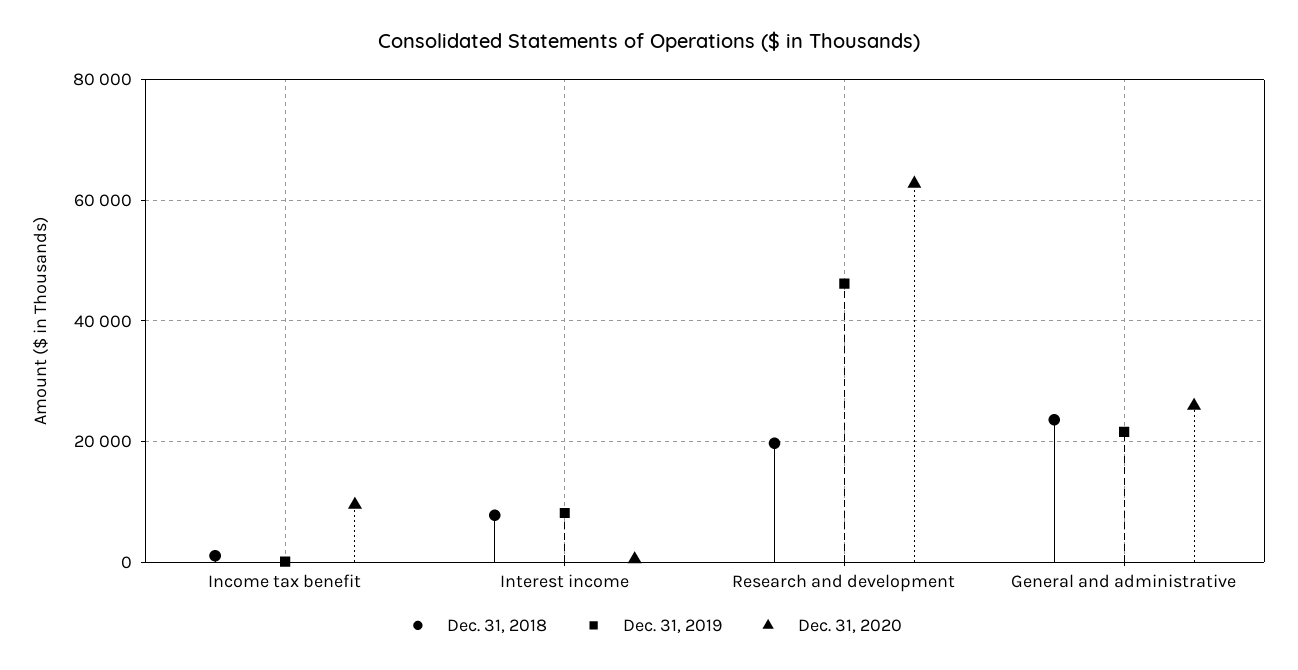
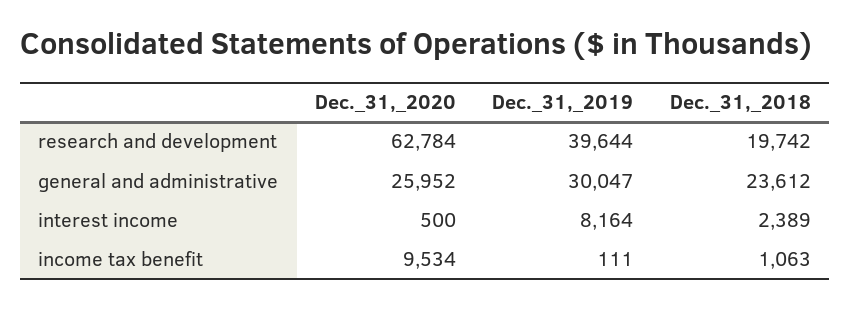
Dec. 31, 2018, Interest income: 8000 -> 2389
Dec. 31, 2019, Research and development: 46000 -> 39644
Dec. 31, 2019, General and administrative: 22000 -> 30047

